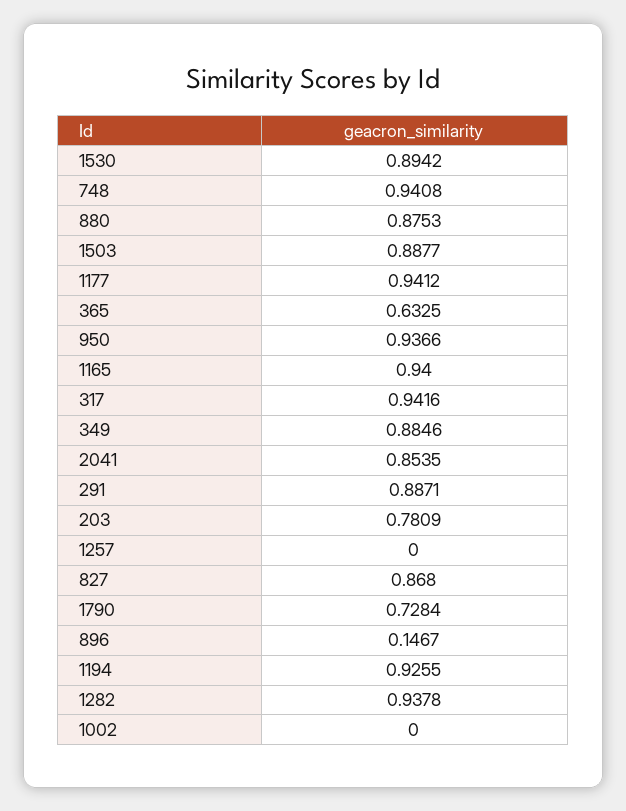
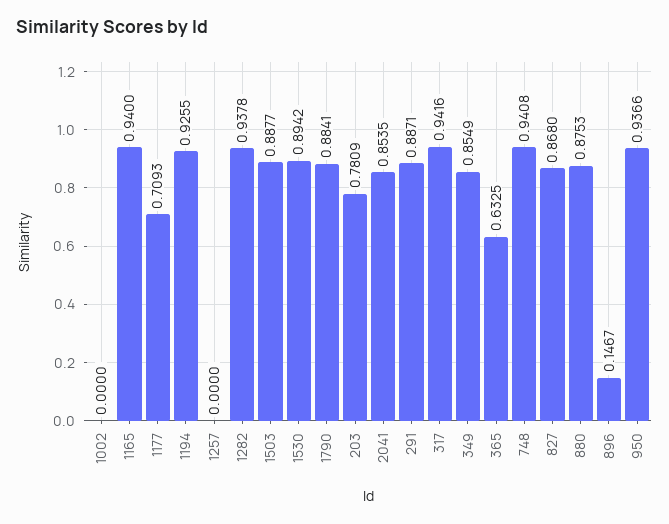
1177: 0.9412 -> 0.7093
349: 0.8846 -> 0.8549
1790: 0.7284 -> 0.8841

